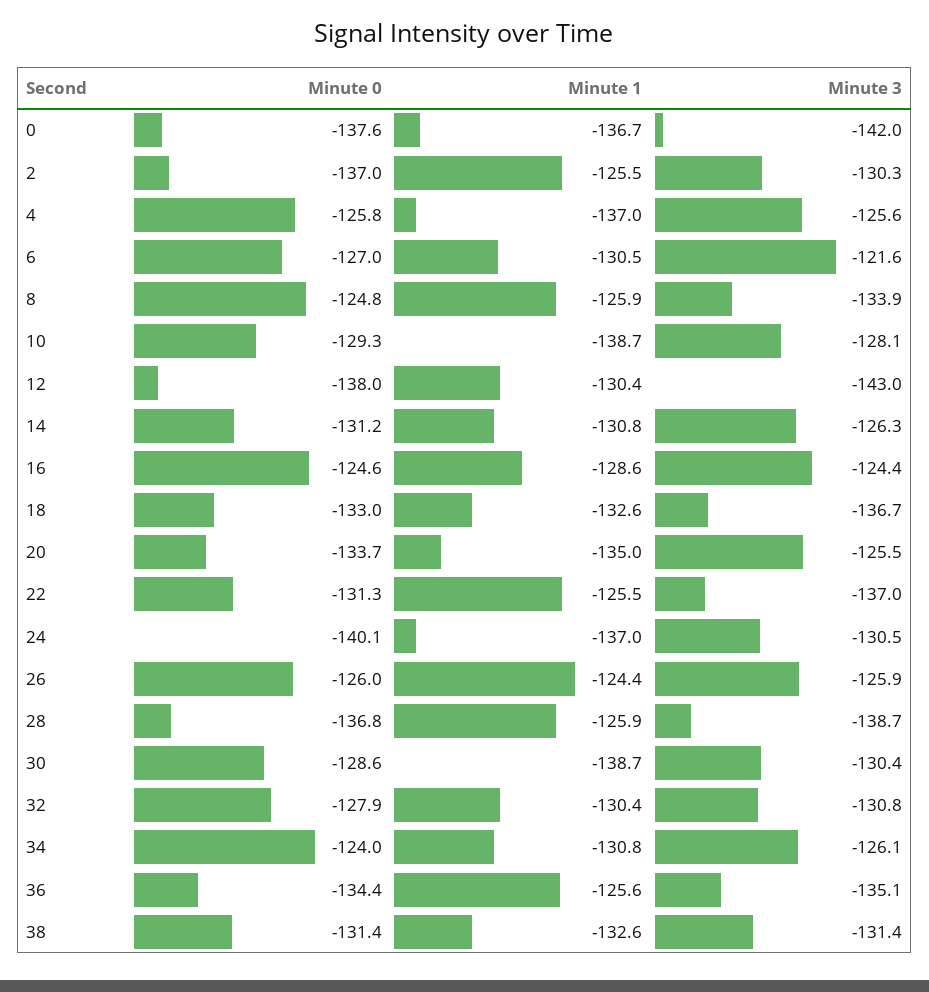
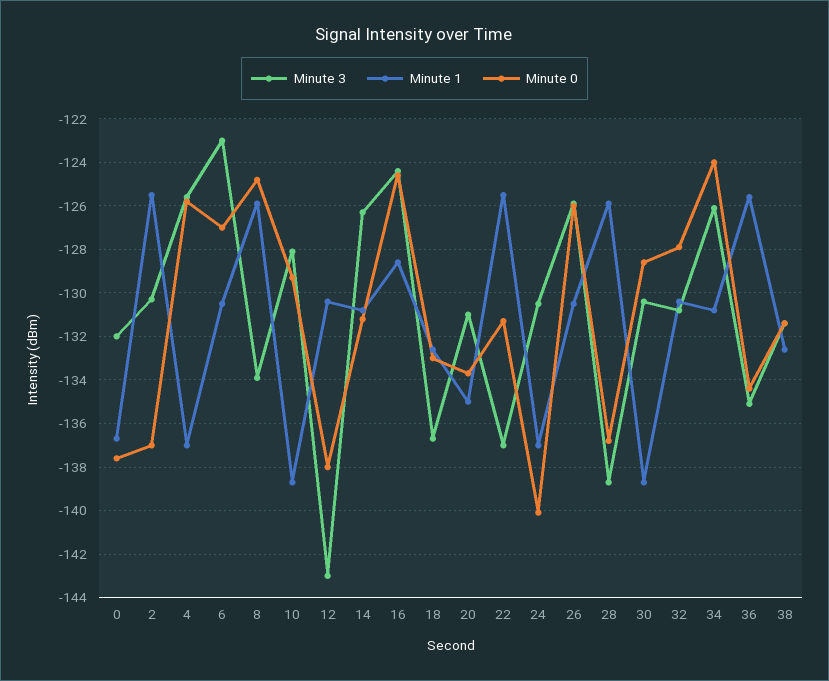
Minute 3, 0: -142 -> -132
Minute 3, 6: -121.6 -> -123
Minute 3, 20: -125.5 -> -131
Minute 1, 26: -124.4 -> -130.5

